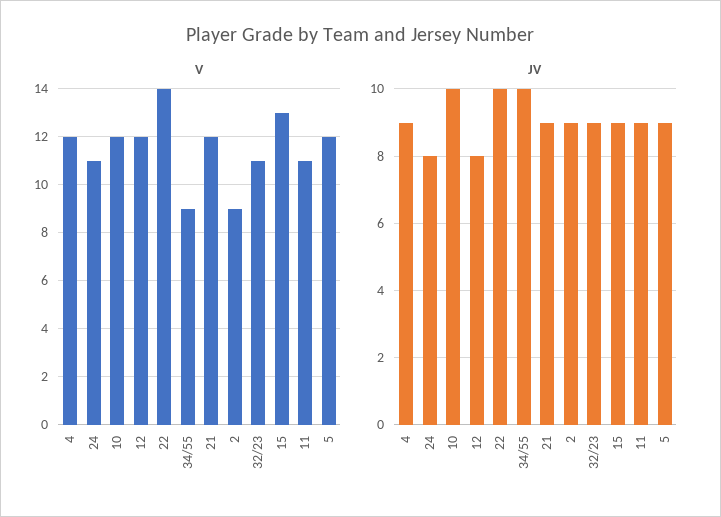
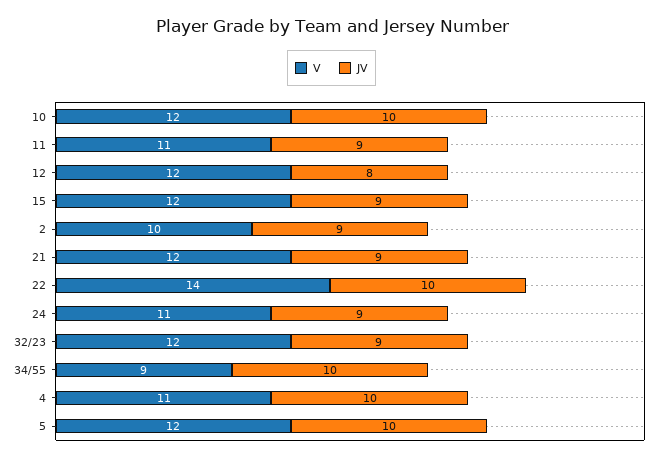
V, 4: 12 -> 11
V, 2: 9 -> 10
V, 32/23: 11 -> 12
V, 15: 13 -> 12
JV, 4: 9 -> 10
JV, 24: 8 -> 9
JV, 5: 9 -> 10

